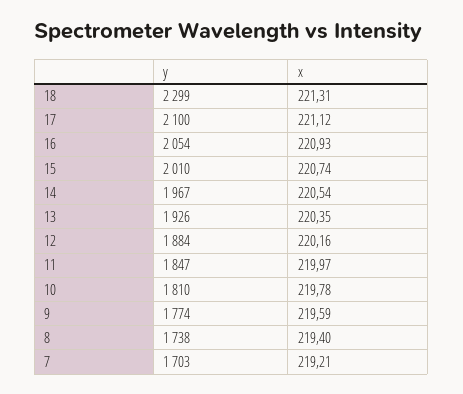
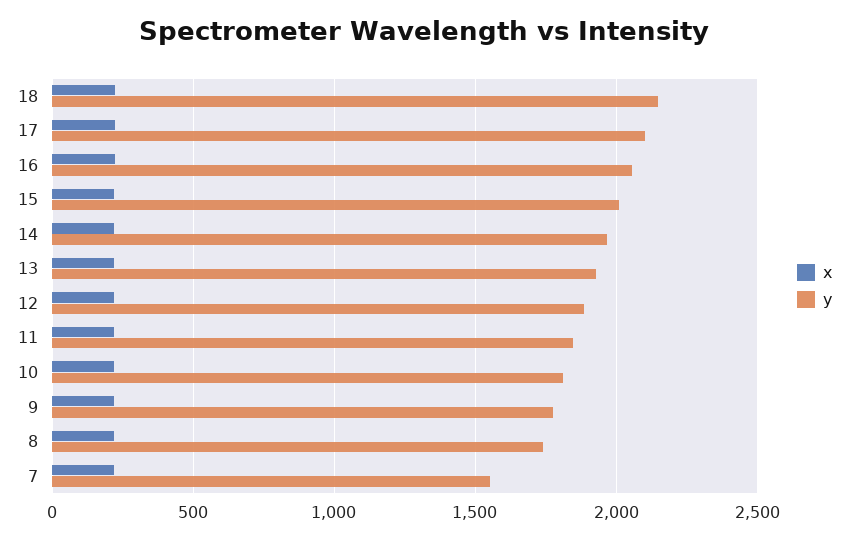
y, 18: 2299 -> 2150
y, 7: 1703 -> 1550

